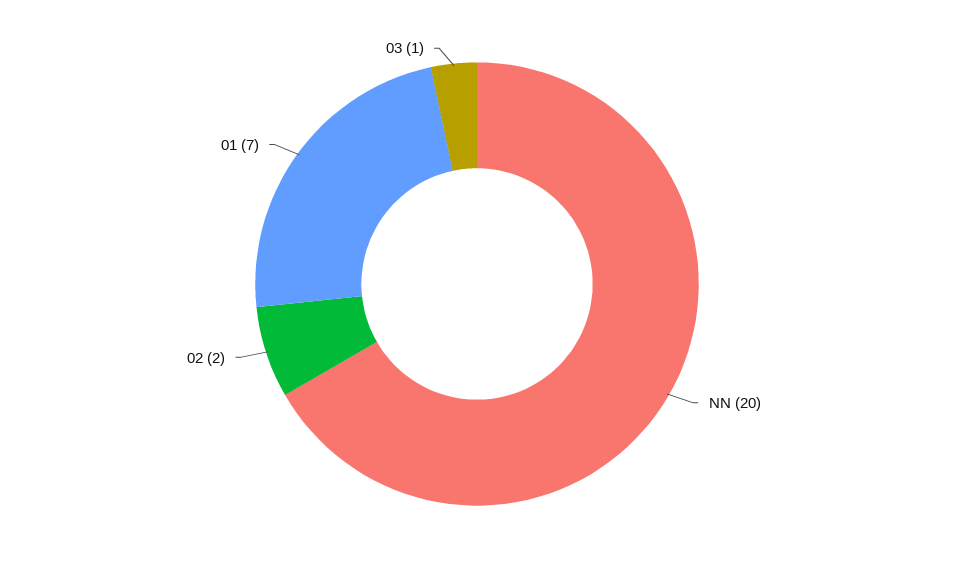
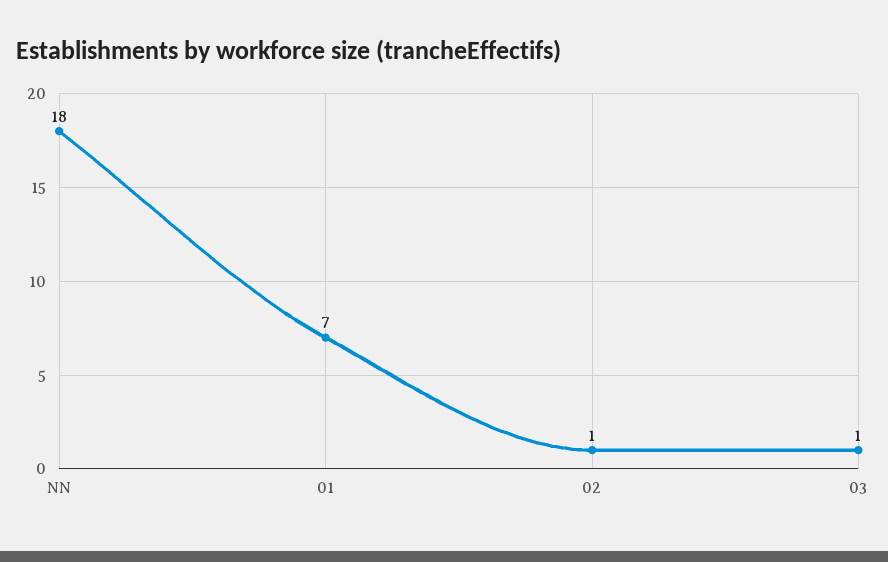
NN: 20 -> 18
02: 2 -> 1

